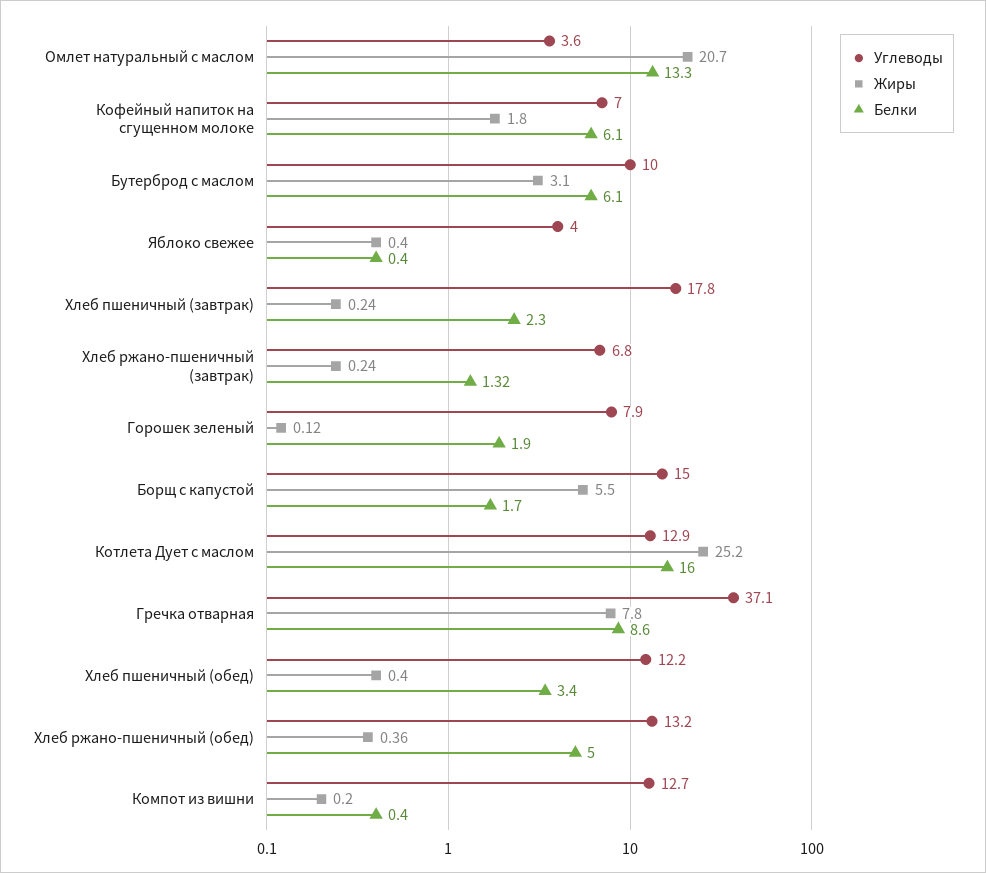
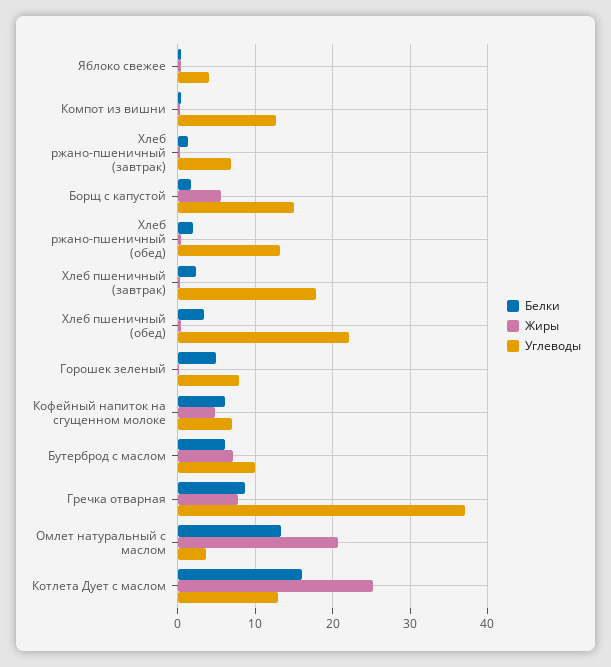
Жиры, Кофейный напиток на сгущенном молоке: 1.8 -> 5
Жиры, Бутерброд с маслом: 3.1 -> 7
Белки, Горошек зеленый: 1.9 -> 5
Углеводы, Хлеб пшеничный (обед): 12.2 -> 22
Белки, Хлеб ржано-пшеничный (обед): 5 -> 2

